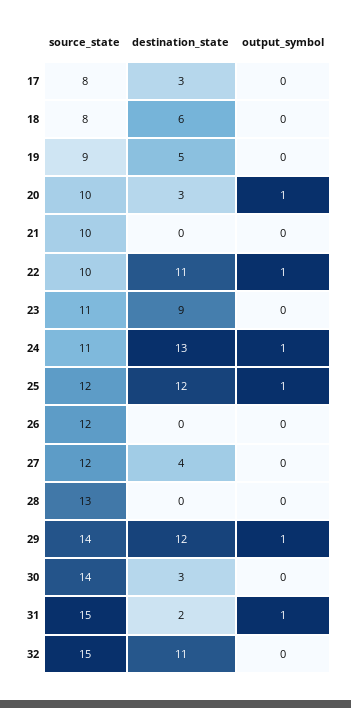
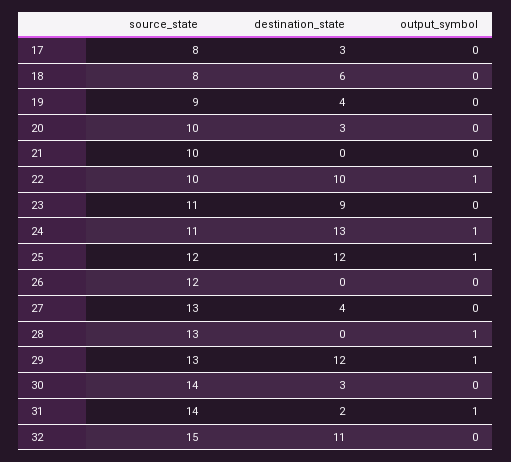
destination_state, 19: 5 -> 4
output_symbol, 20: 1 -> 0
destination_state, 22: 11 -> 10
source_state, 27: 12 -> 13
output_symbol, 28: 0 -> 1
source_state, 29: 14 -> 13
source_state, 31: 15 -> 14

